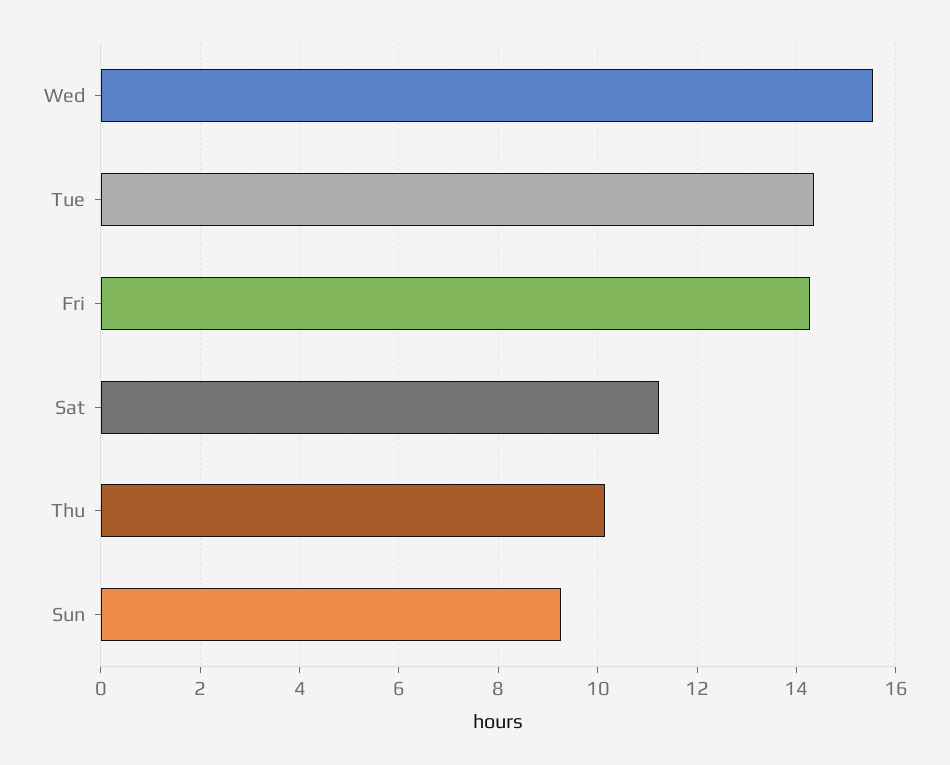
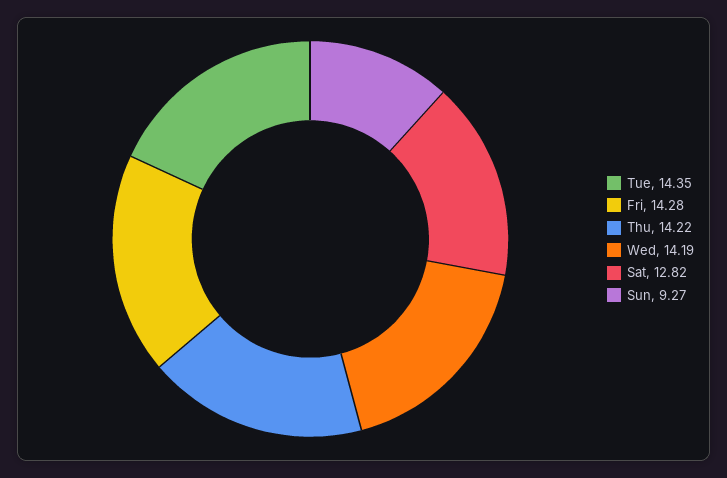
Wed: 15.6 -> 14.19
Sat: 11.2 -> 12.82
Thu: 10.2 -> 14.22

